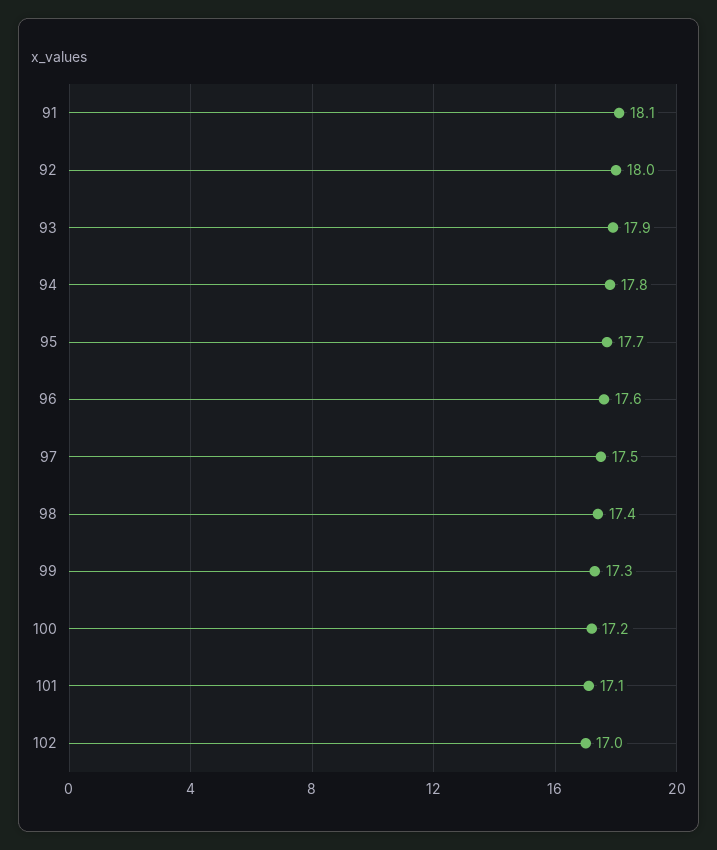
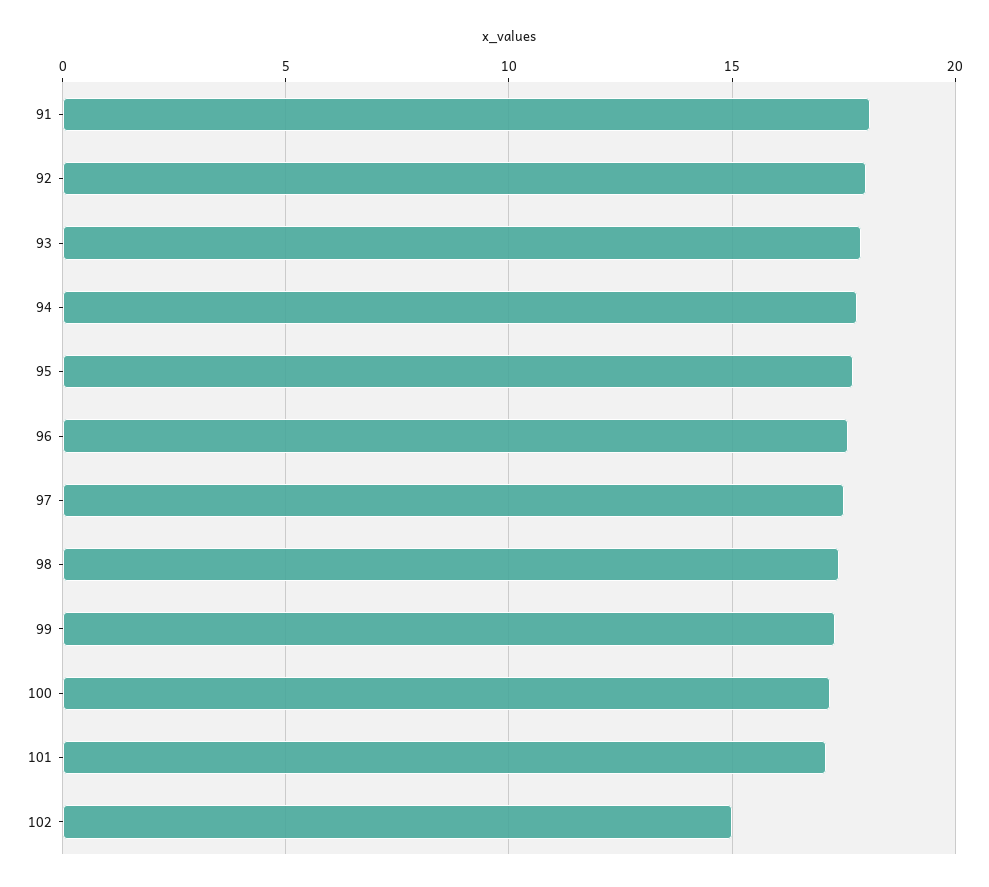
102: 17 -> 15

